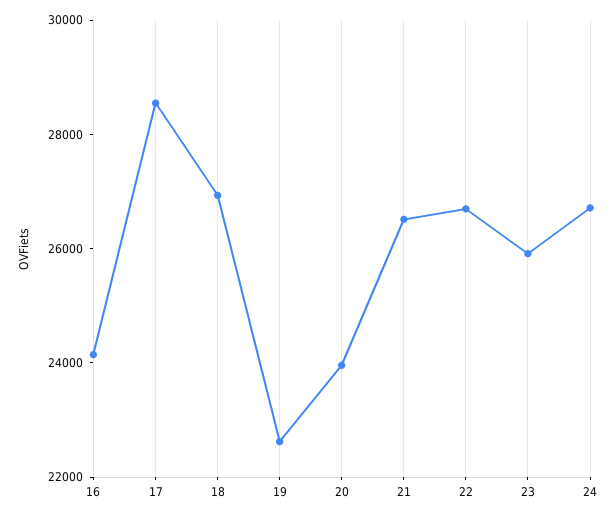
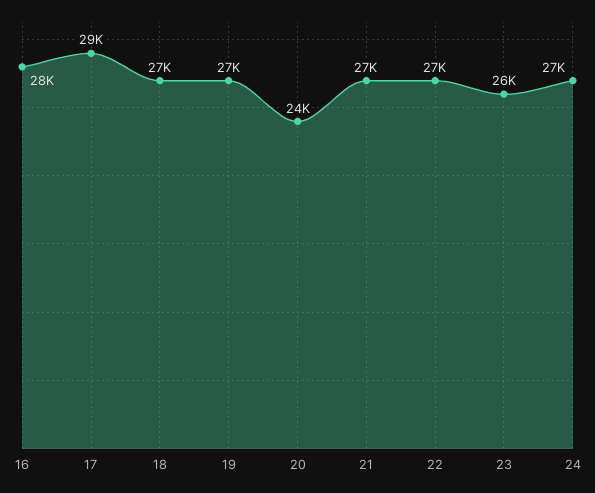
16: 24000 -> 28000
19: 22500 -> 27000

